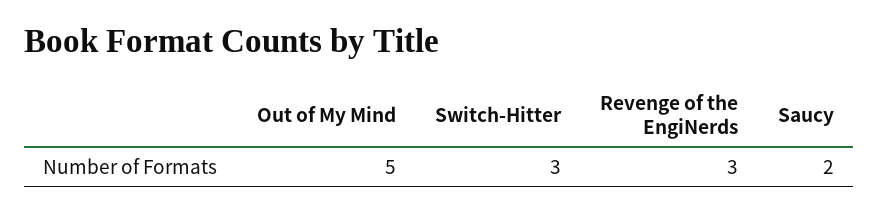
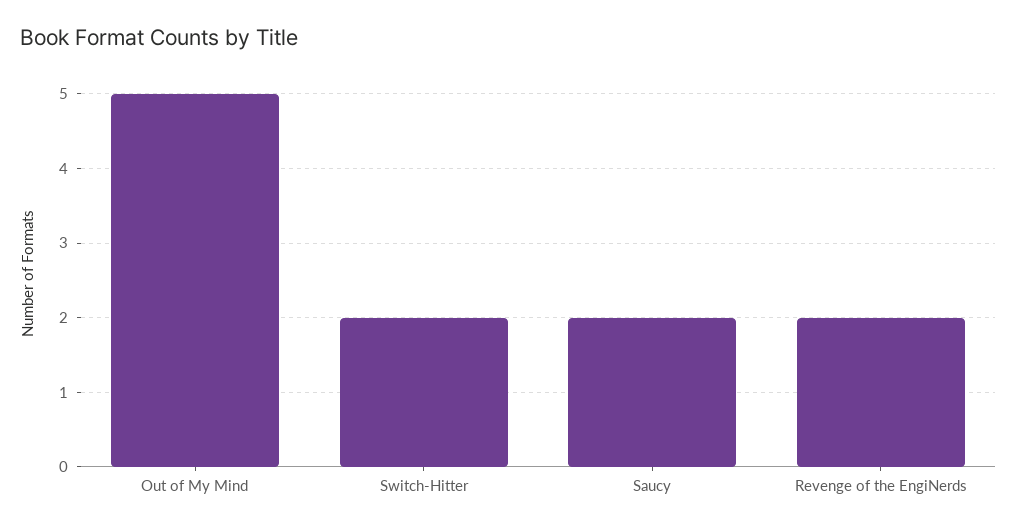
Switch-Hitter: 3 -> 2
Revenge of the EngiNerds: 3 -> 2

